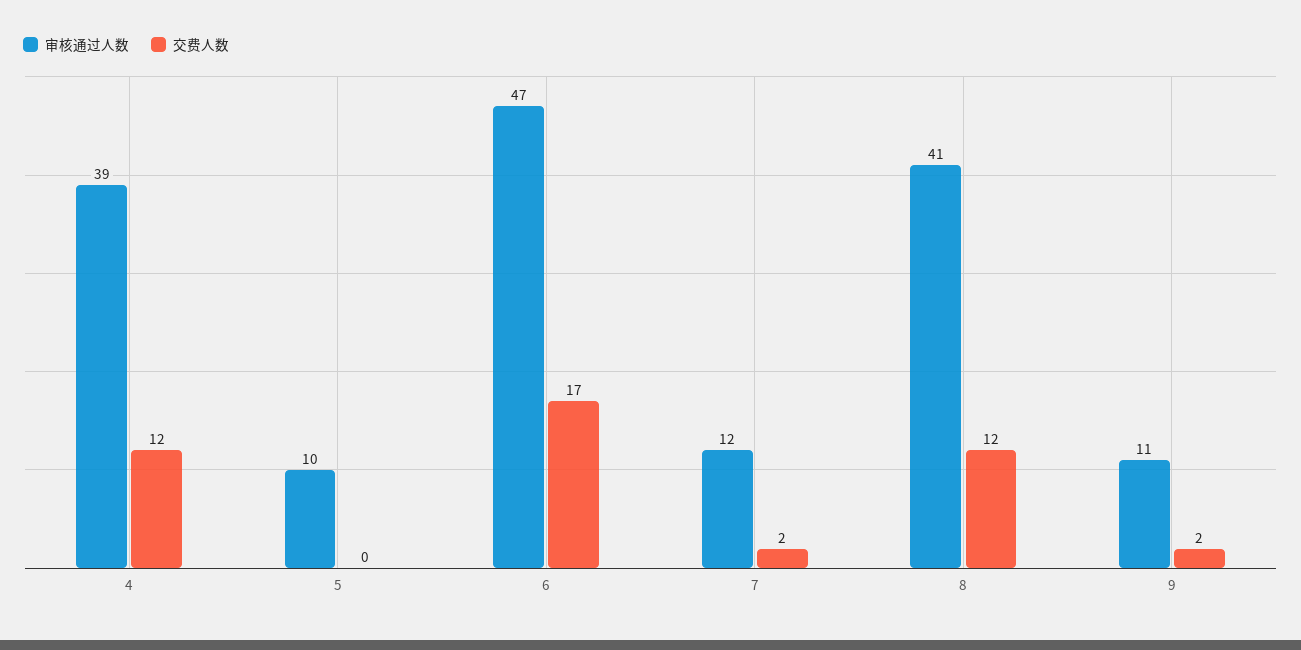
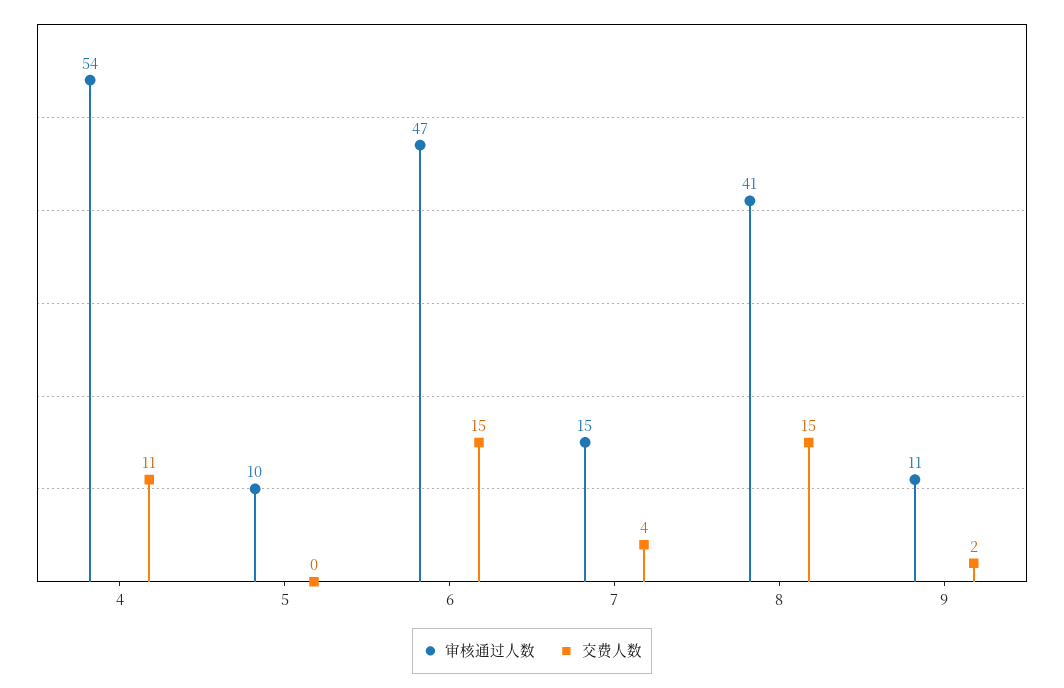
审核通过人数, 4: 39 -> 54
交费人数, 4: 12 -> 11
交费人数, 6: 17 -> 15
审核通过人数, 7: 12 -> 15
交费人数, 7: 2 -> 4
交费人数, 8: 12 -> 15

